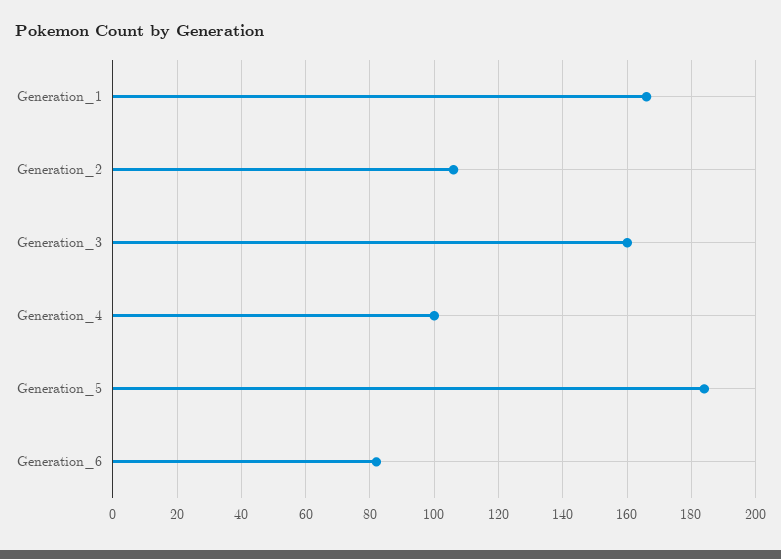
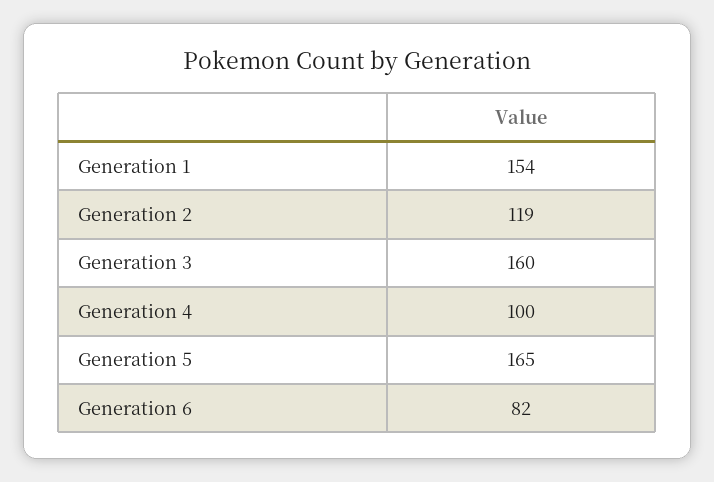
Generation_1: 165 -> 154
Generation_2: 105 -> 119
Generation_5: 185 -> 165

